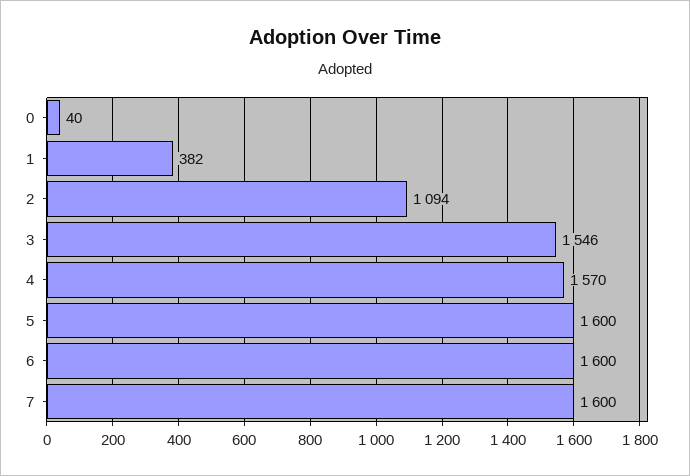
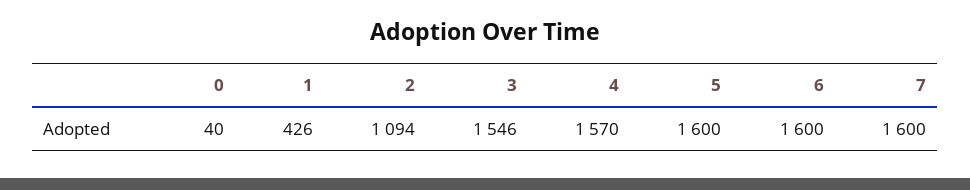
1: 382 -> 426

